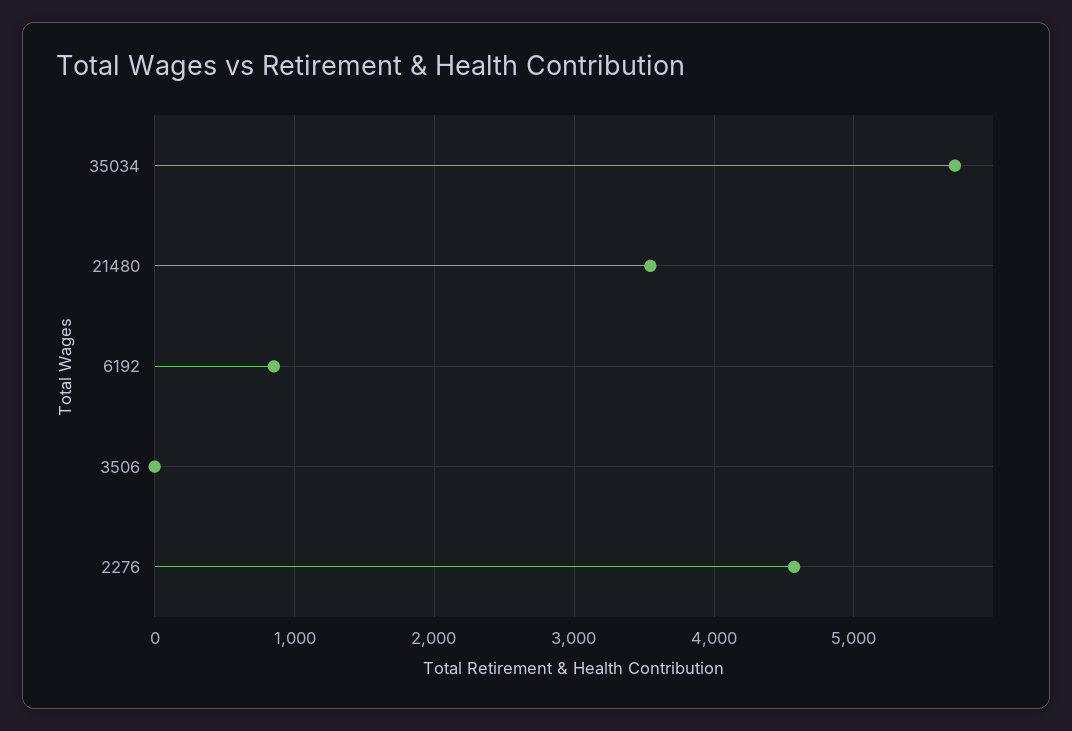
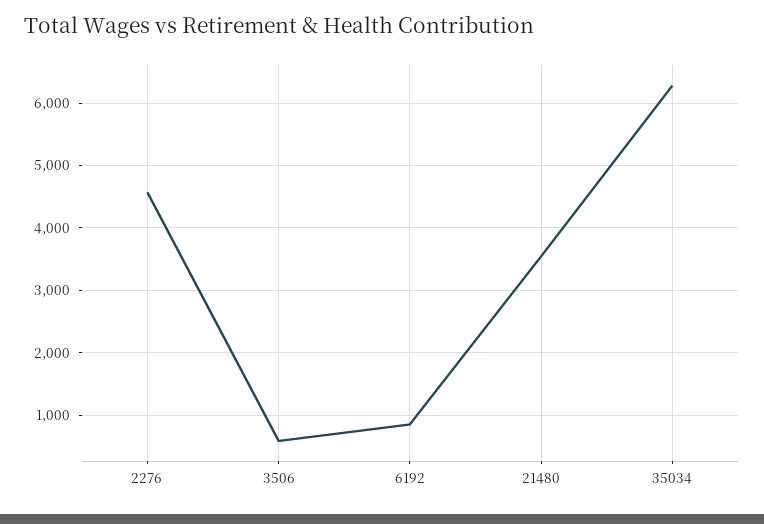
35034: 5700 -> 6300
3506: 0 -> 600

